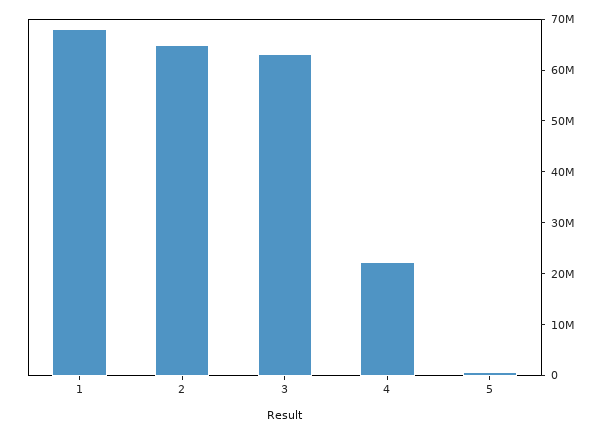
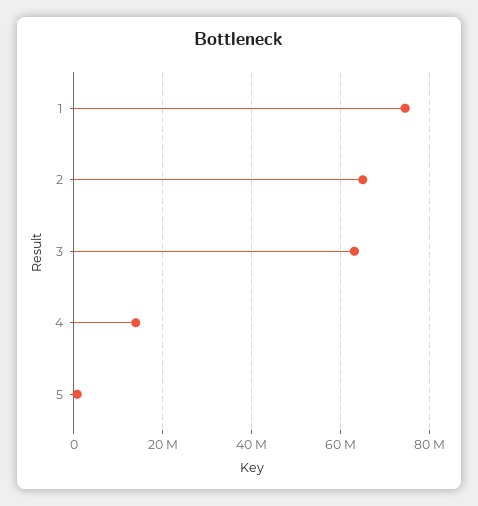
1: 68000000 -> 74000000
4: 22000000 -> 14000000

